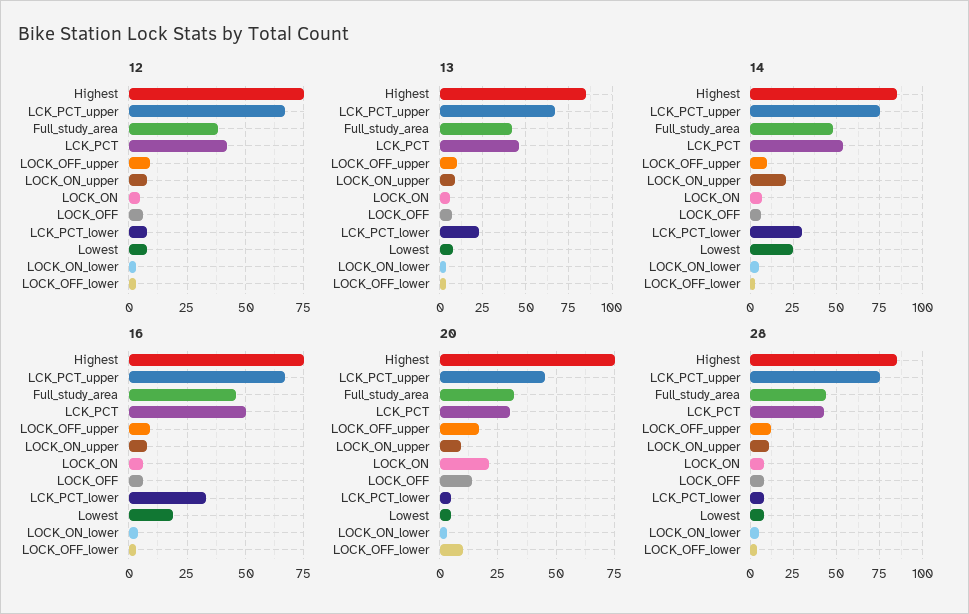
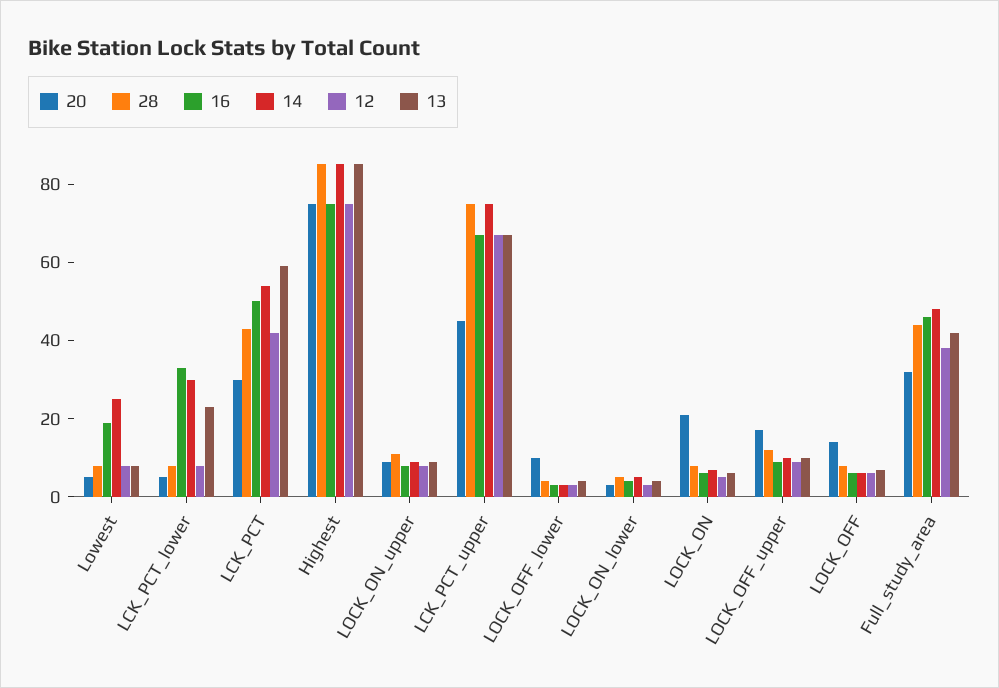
13, LCK_PCT: 45 -> 60
14, LOCK_ON_upper: 20 -> 10

